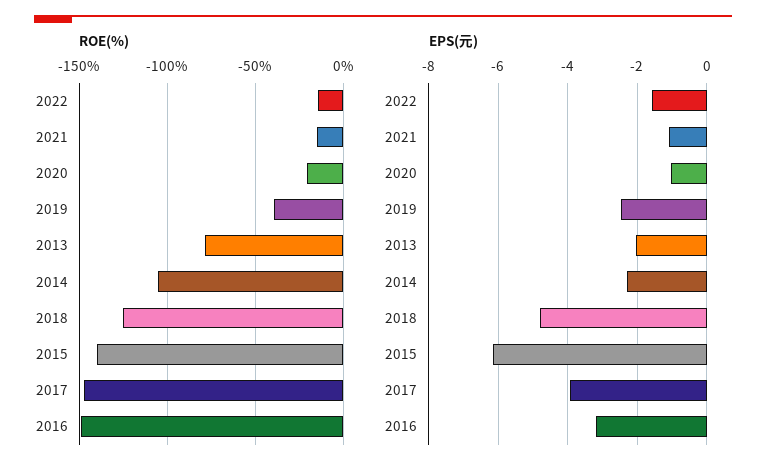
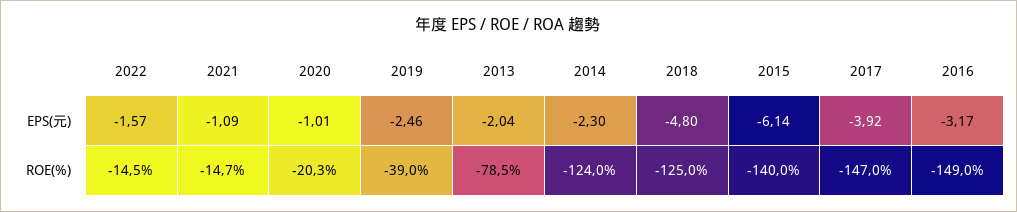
ROE(%), 2014: -105 -> -124

